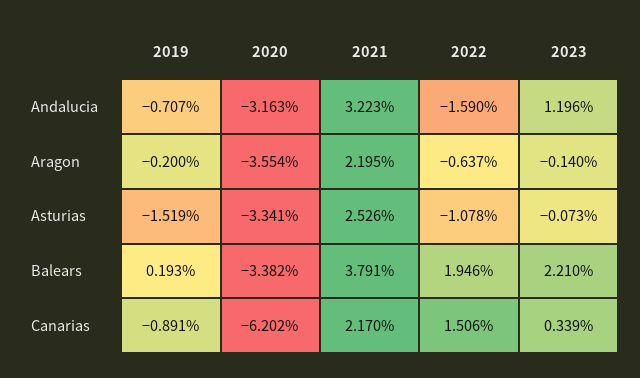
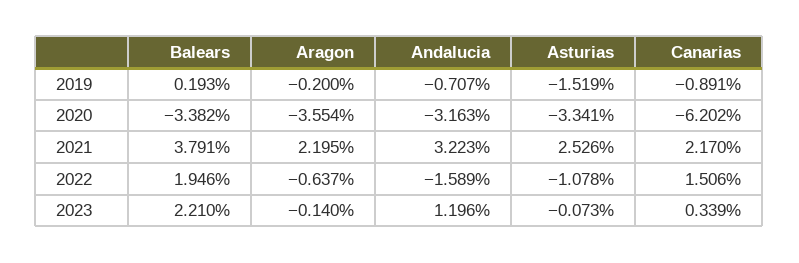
2022, Andalucia: -1.59 -> -1.589

